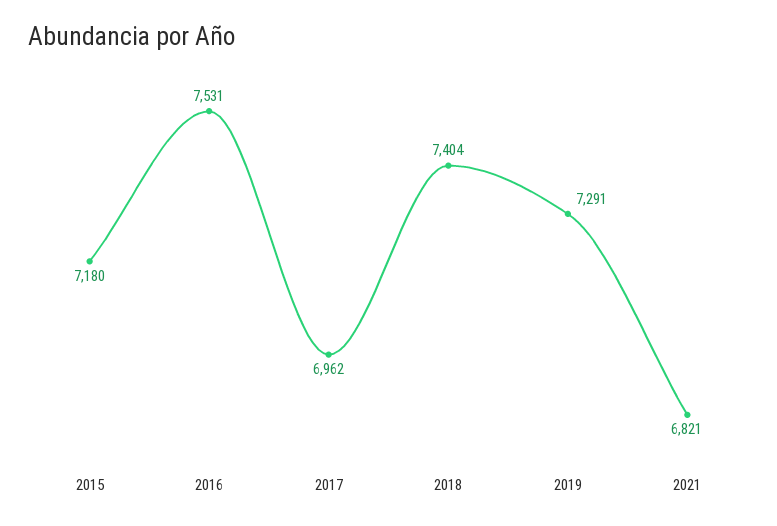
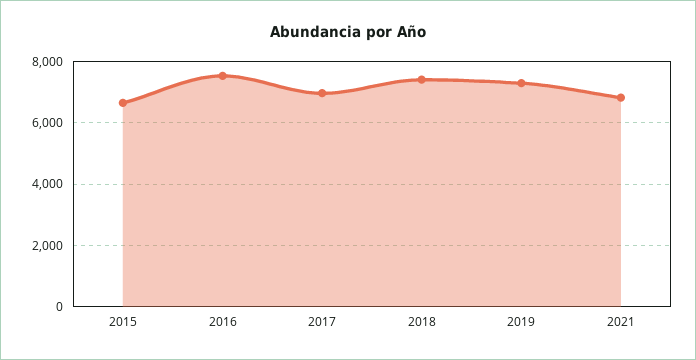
2015: 7180 -> 6600

